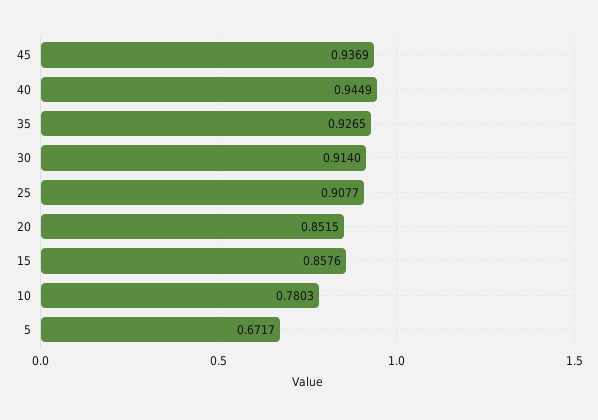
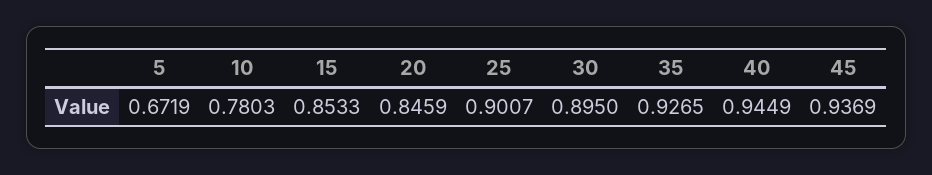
30: 0.914 -> 0.895
25: 0.9077 -> 0.9007
20: 0.8515 -> 0.8459
15: 0.8576 -> 0.8533
5: 0.6717 -> 0.6719

